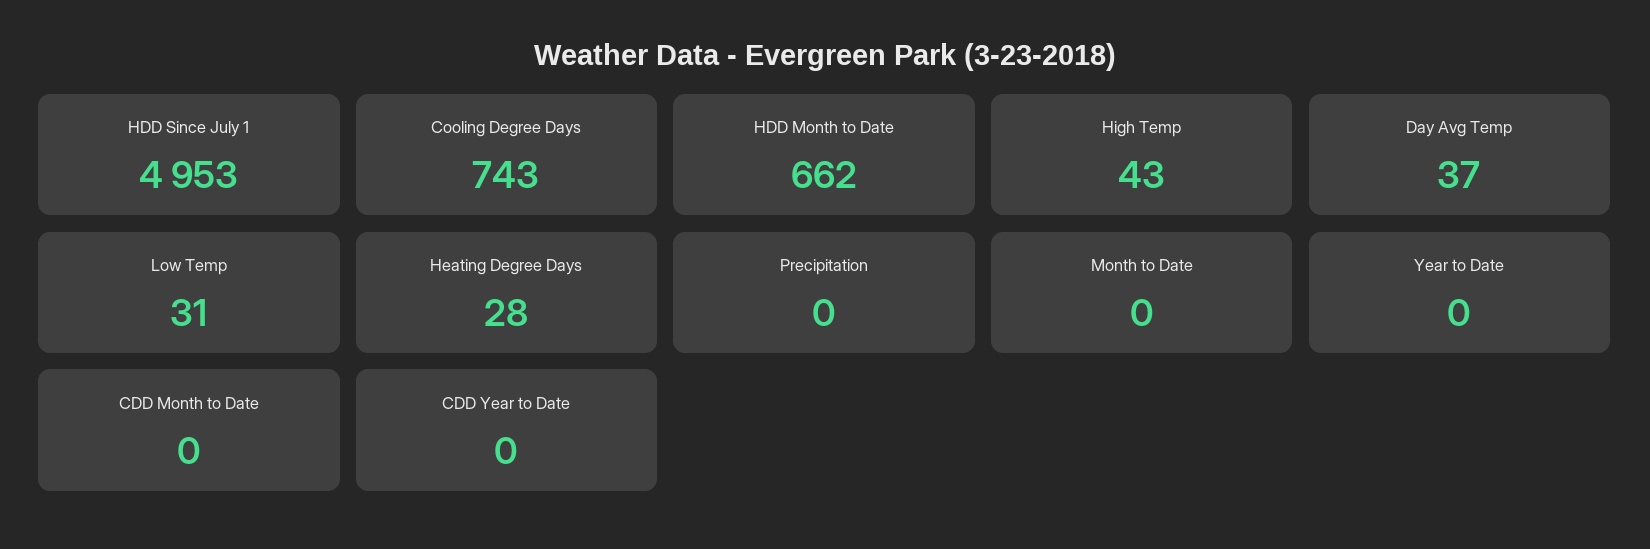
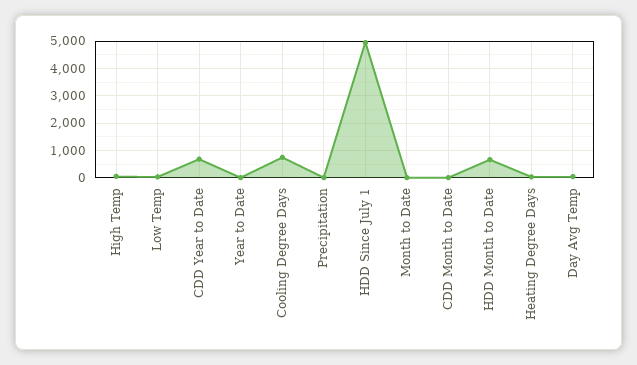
CDD Year to Date: 0 -> 750

